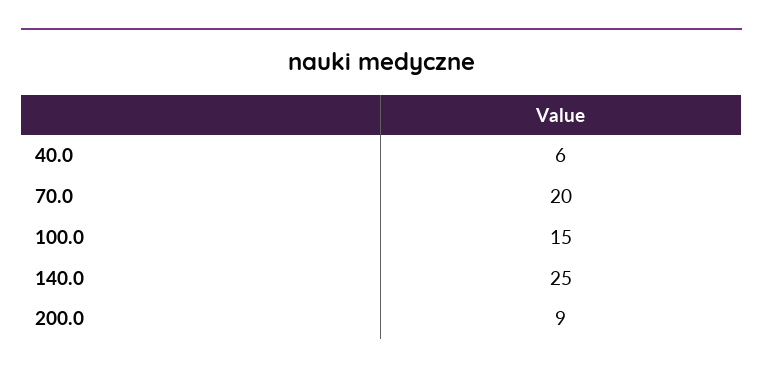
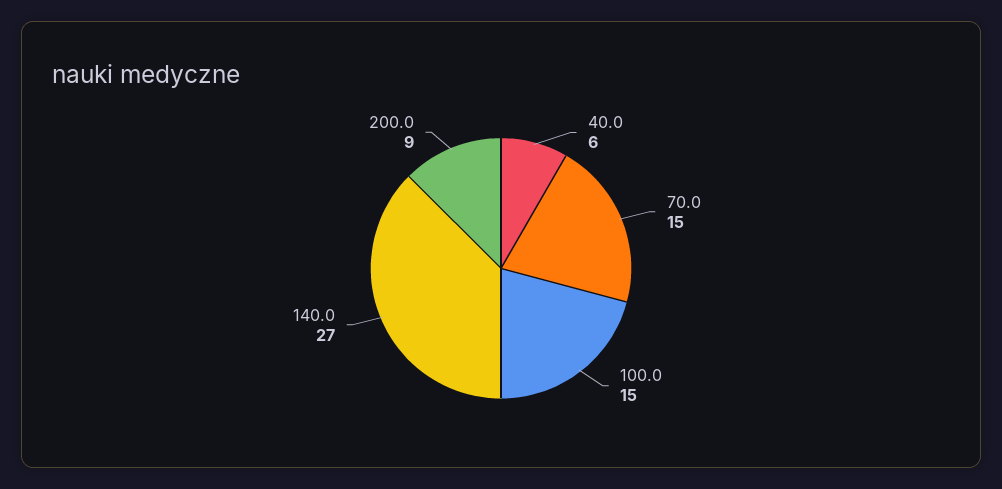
70.0: 20 -> 15
140.0: 25 -> 27

